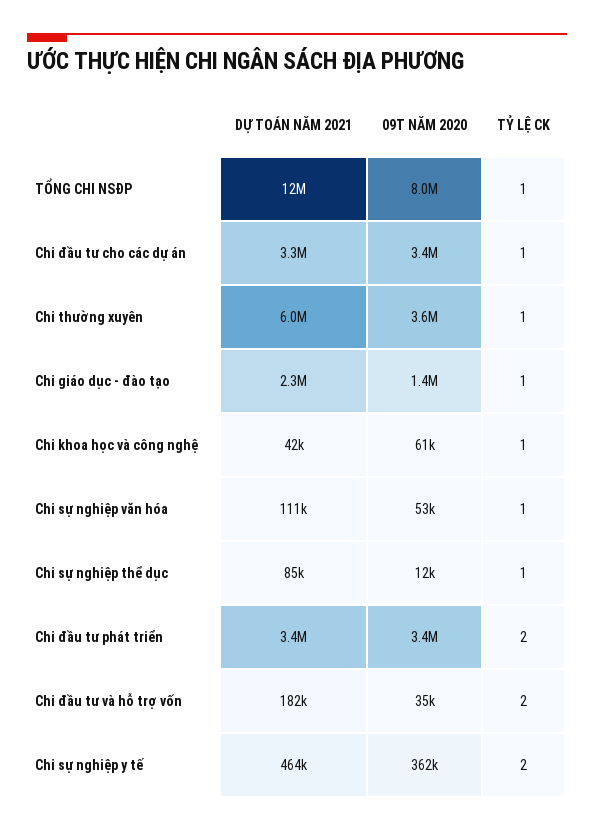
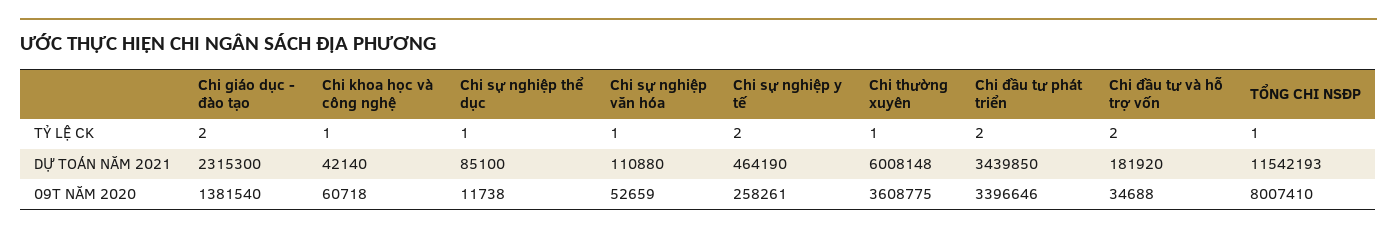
DỰ TOÁN NĂM 2021, Chi đầu tư cho các dự án: 3300000 -> none
09T NĂM 2020, Chi đầu tư cho các dự án: 3400000 -> none
TỶ LỆ CK, Chi đầu tư cho các dự án: 1 -> none
TỶ LỆ CK, Chi giáo dục - đào tạo: 1 -> 2
09T NĂM 2020, Chi sự nghiệp y tế: 362000 -> 258261

